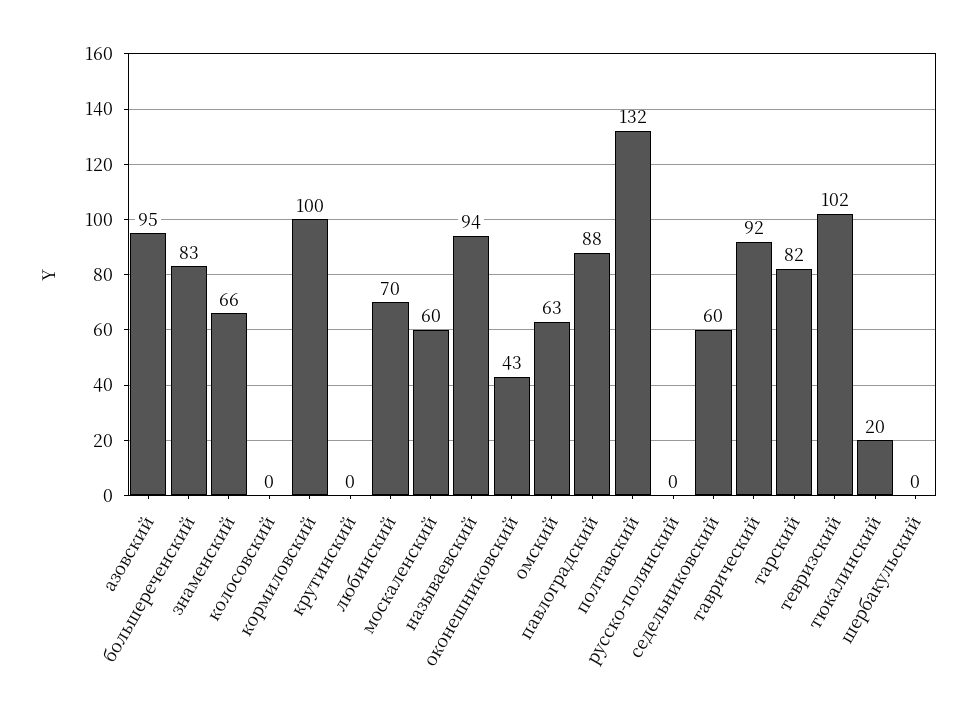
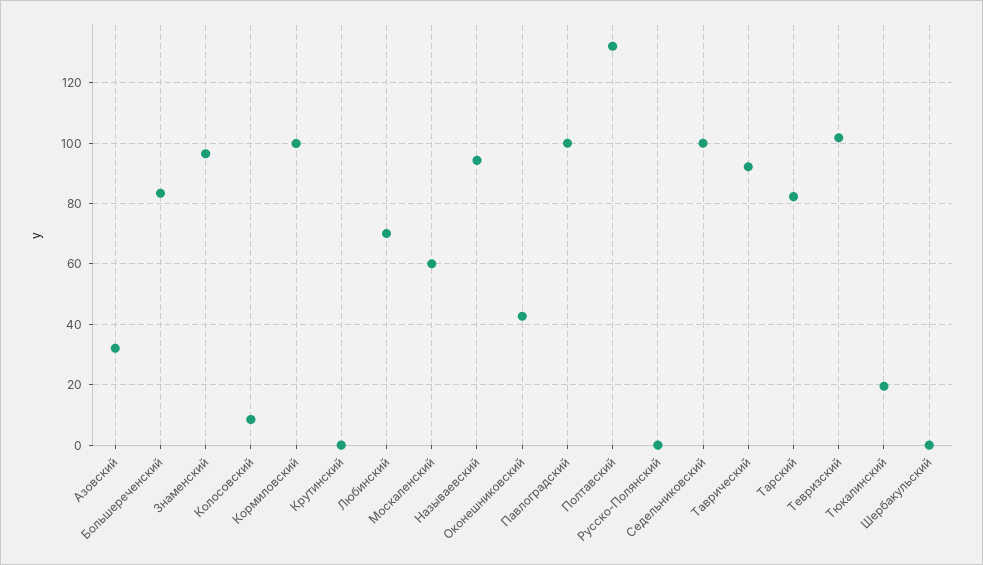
азовский: 95 -> 32
знаменский: 66 -> 96
колосовский: 0 -> 8
омский: 63 -> none
павлоградский: 88 -> 100
седельниковский: 60 -> 100

